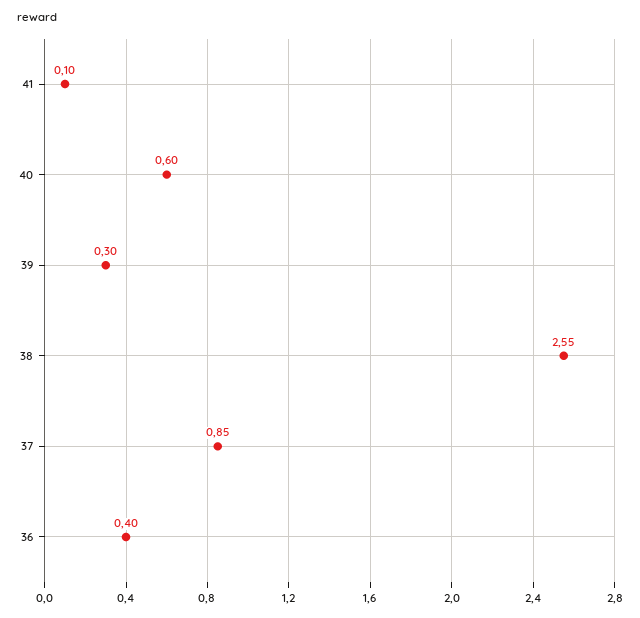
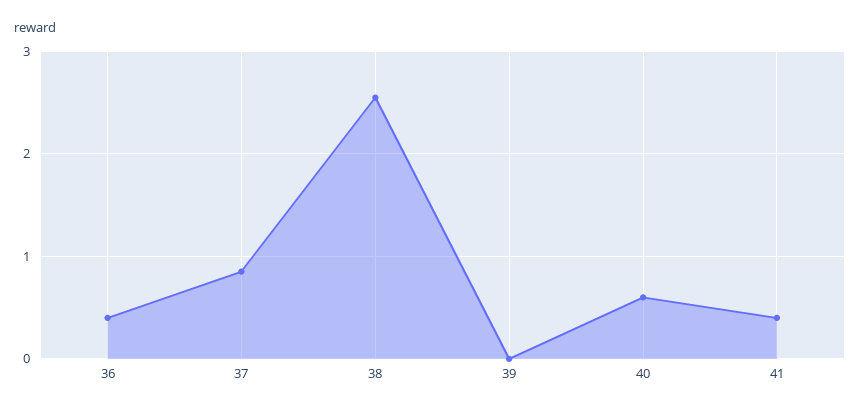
41: 0.1 -> 0.4
39: 0.3 -> 0

